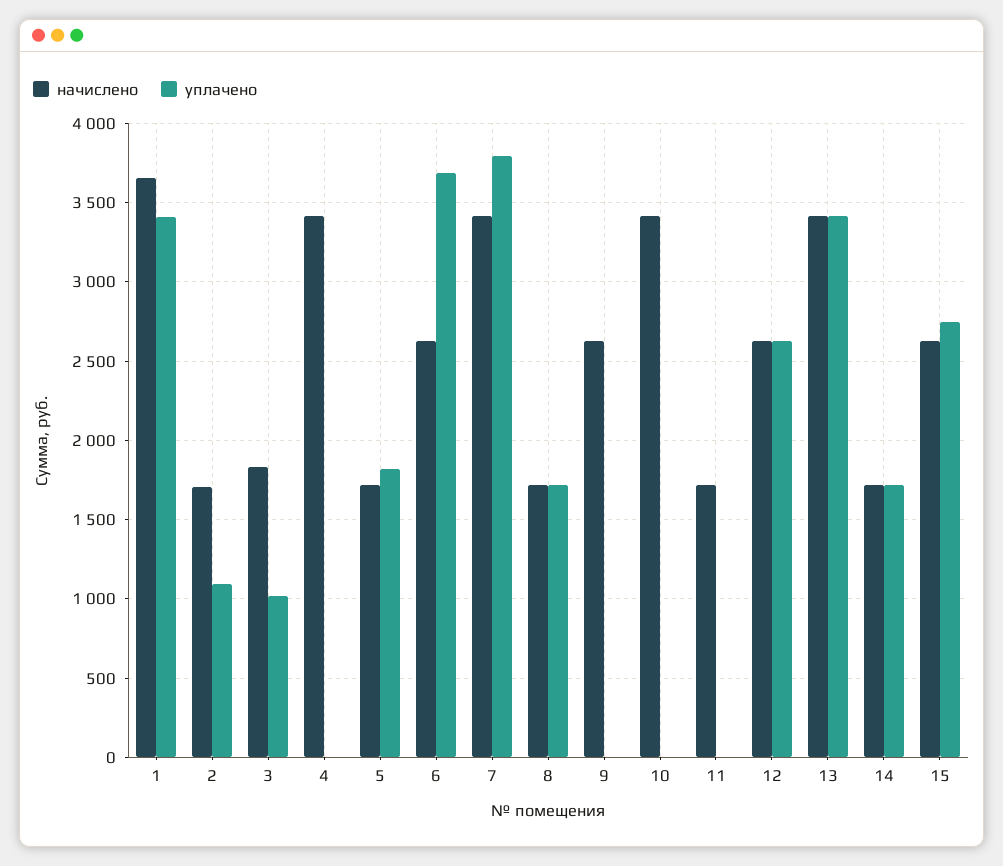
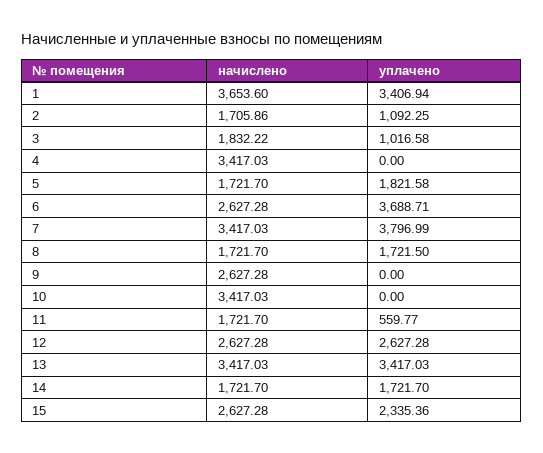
уплачено, 11: 0 -> 559.77
уплачено, 15: 2750 -> 2335.36

